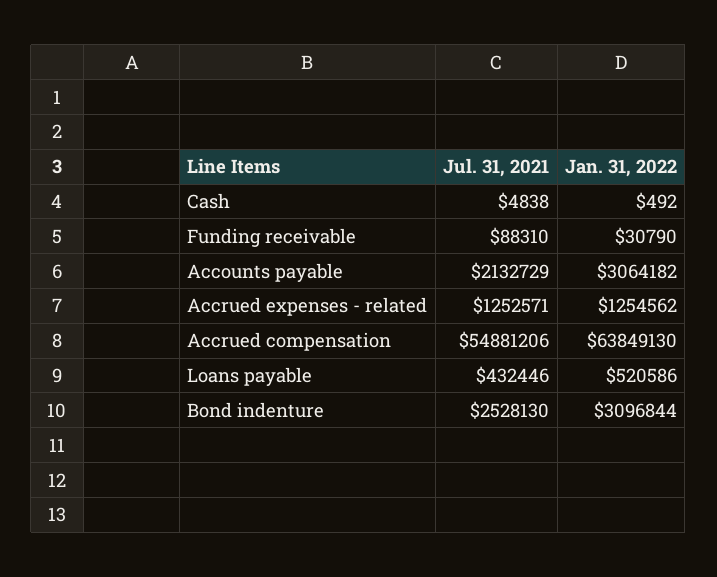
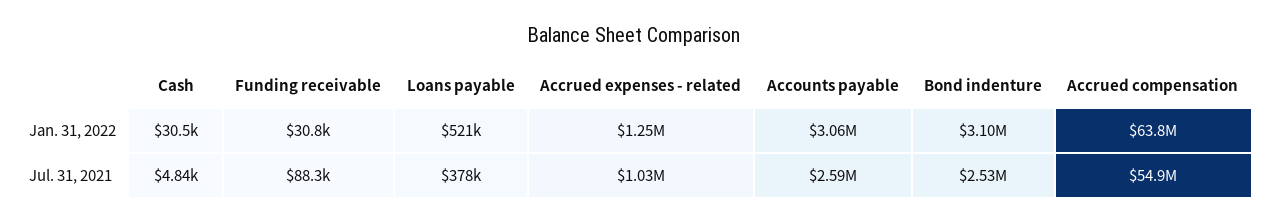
Jan. 31, 2022, Cash: 492 -> 30500
Jul. 31, 2021, Accounts payable: 2132729 -> 2590000
Jul. 31, 2021, Accrued expenses - related: 1252571 -> 1030000
Jul. 31, 2021, Loans payable: 432446 -> 378000

